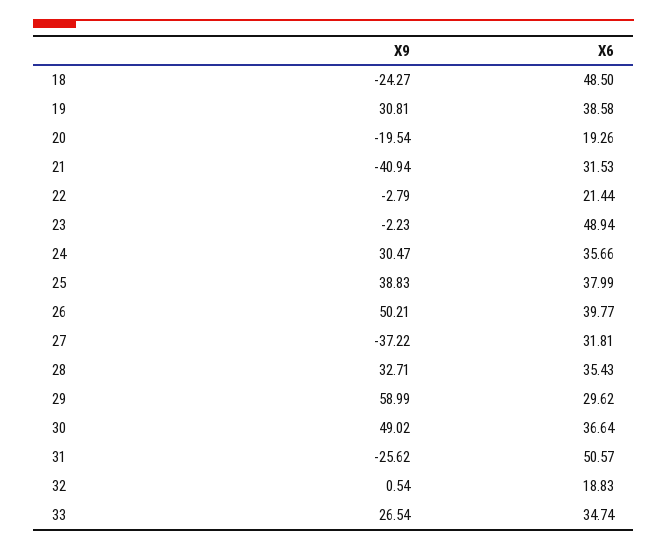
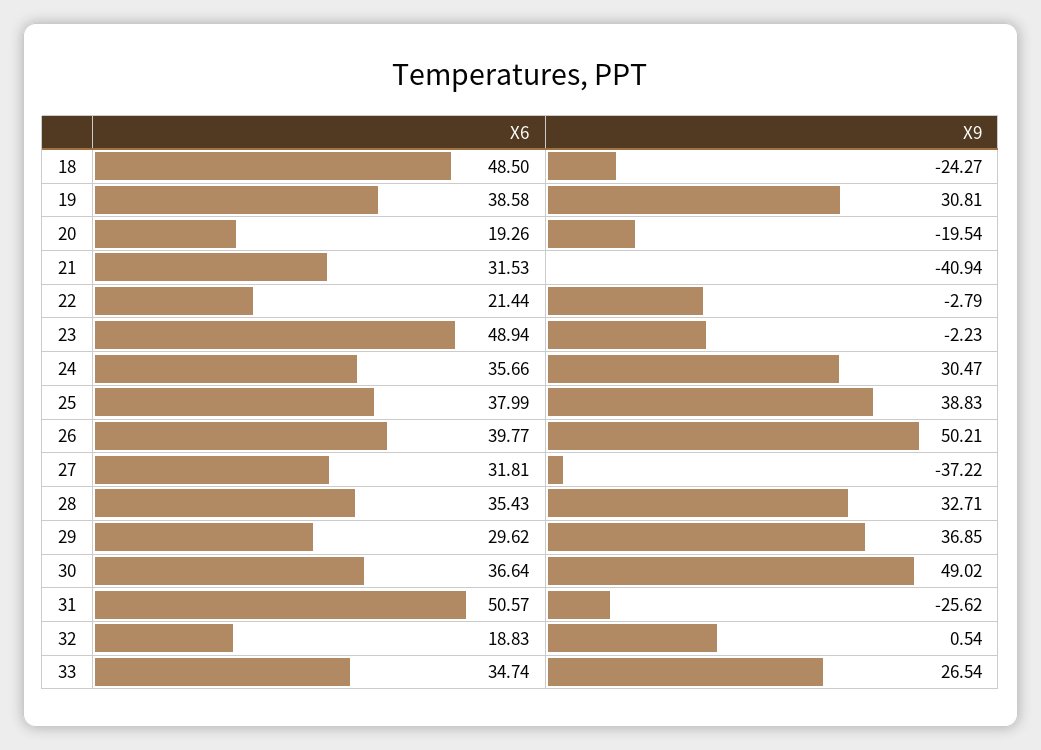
X9, 29: 58.99 -> 36.85

